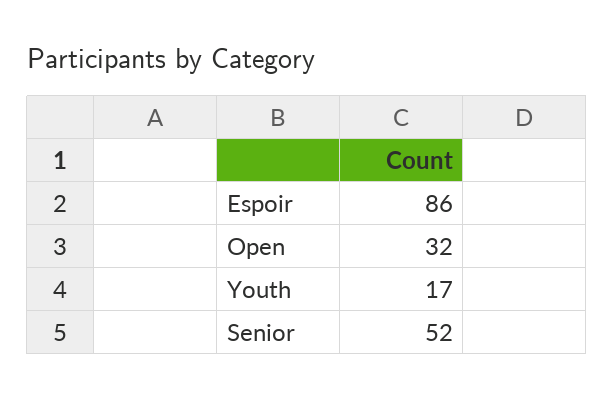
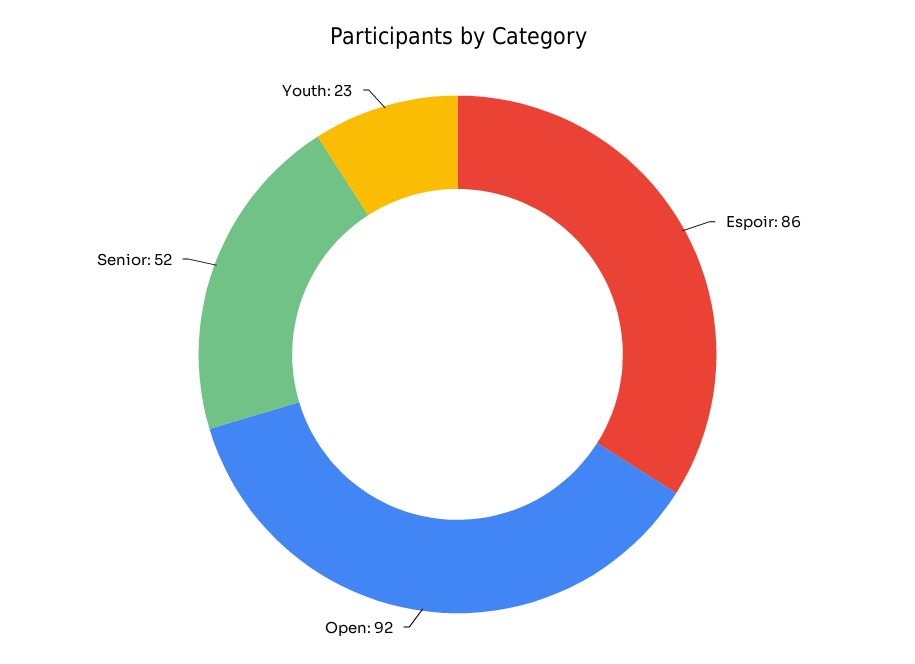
Open: 32 -> 92
Youth: 17 -> 23

